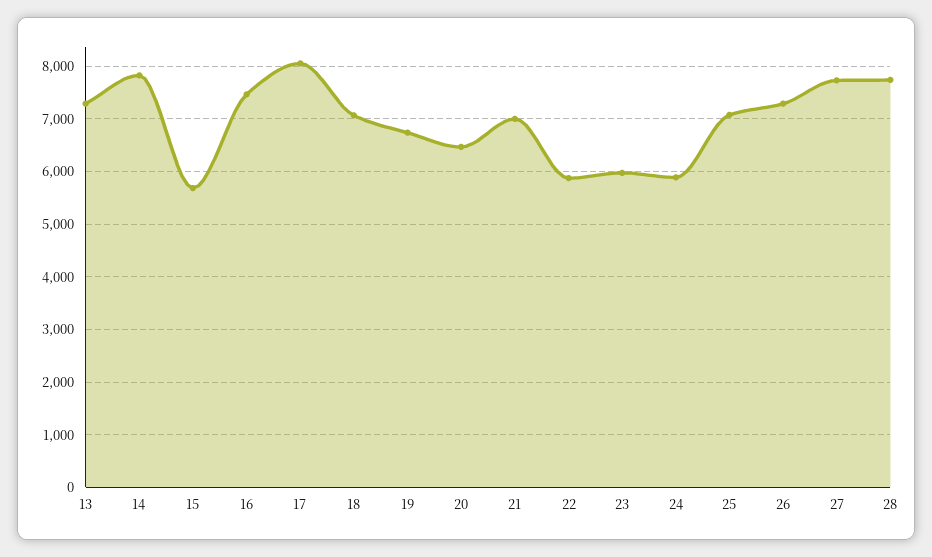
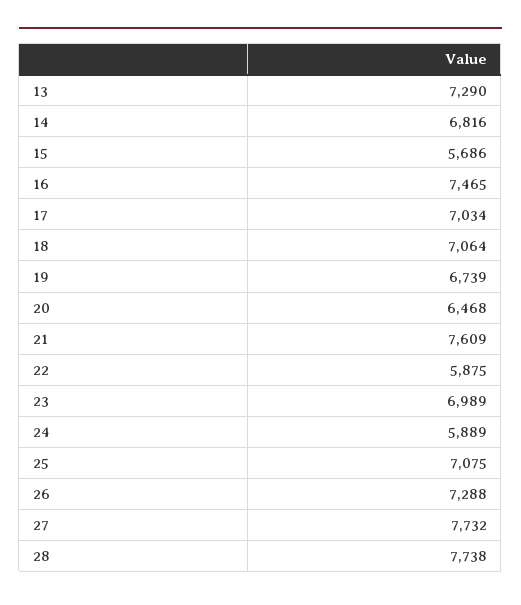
14: 7800 -> 6816
17: 8000 -> 7034
21: 7000 -> 7609
23: 6000 -> 6989

